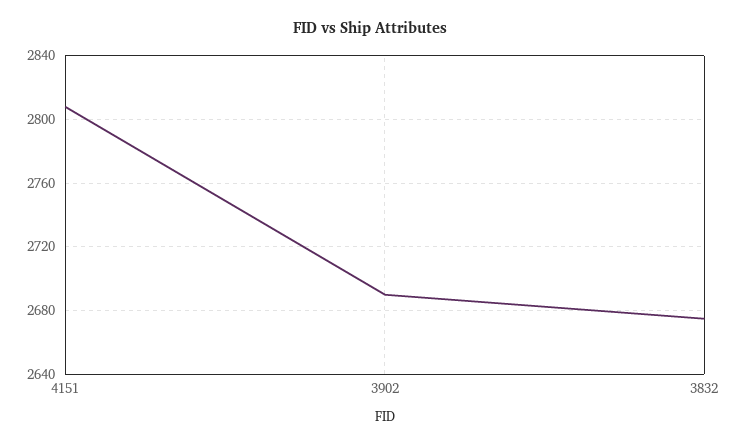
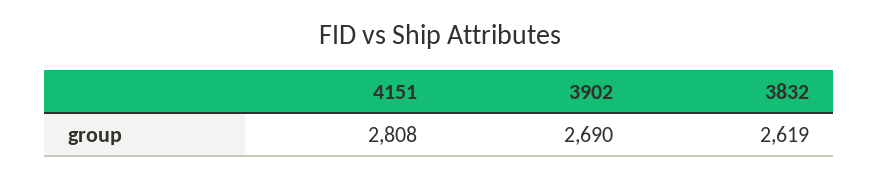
3832: 2675 -> 2619

